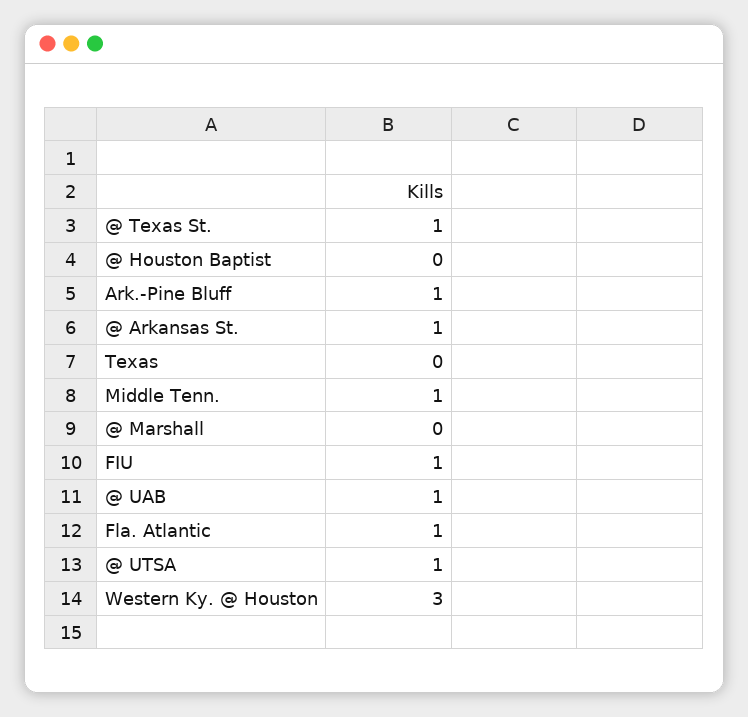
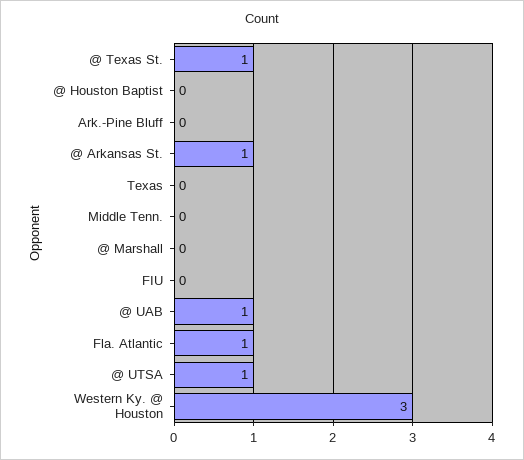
Ark.-Pine Bluff: 1 -> 0
Middle Tenn.: 1 -> 0
FIU: 1 -> 0

